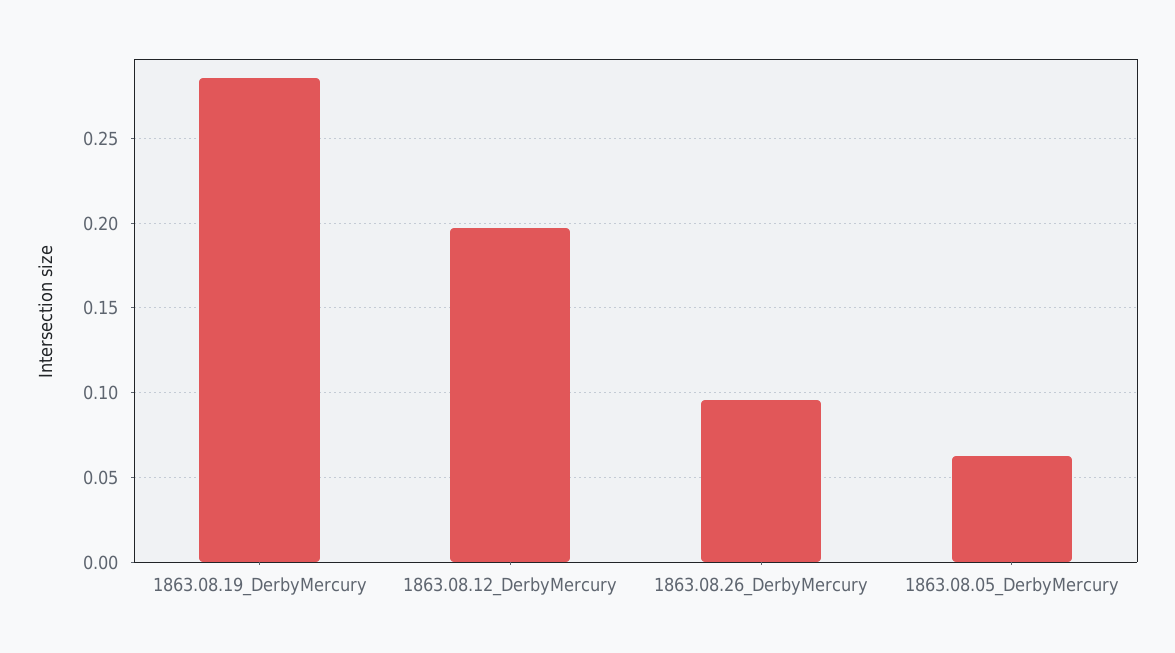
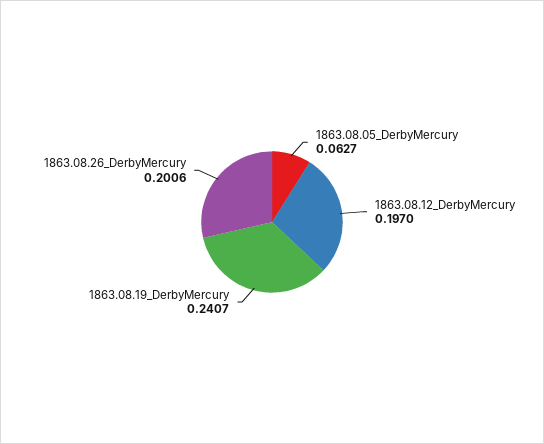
1863.08.19_DerbyMercury: 0.285 -> 0.2407
1863.08.26_DerbyMercury: 0.095 -> 0.2006

